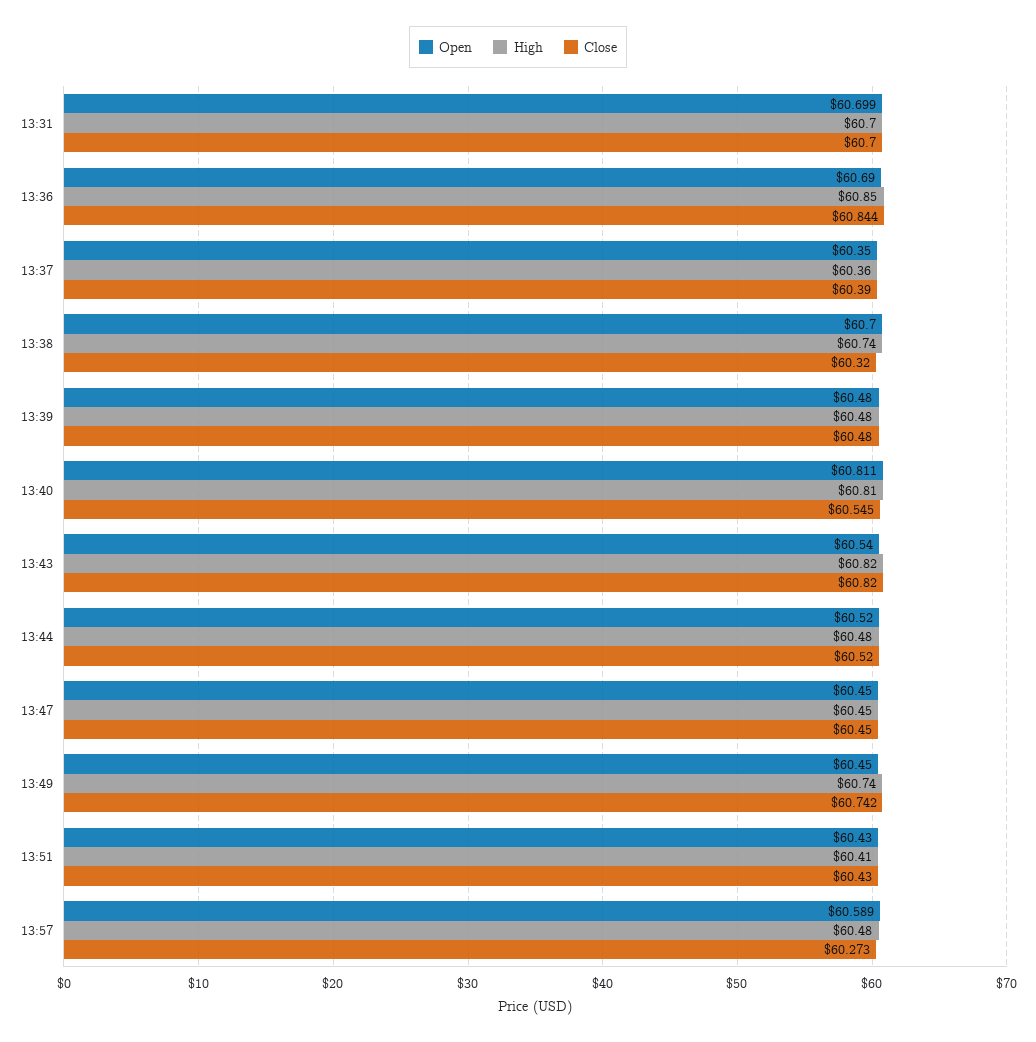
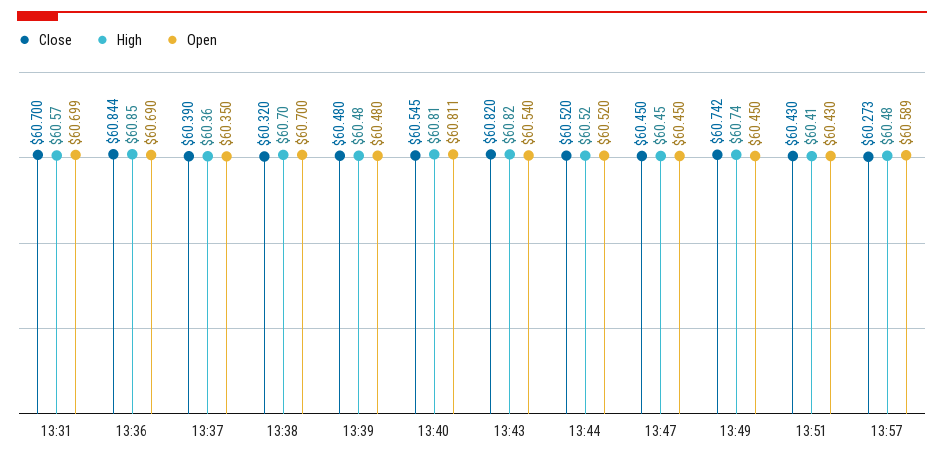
High, 13:31: 60.7 -> 60.57
High, 13:38: 60.74 -> 60.7
High, 13:44: 60.48 -> 60.52

